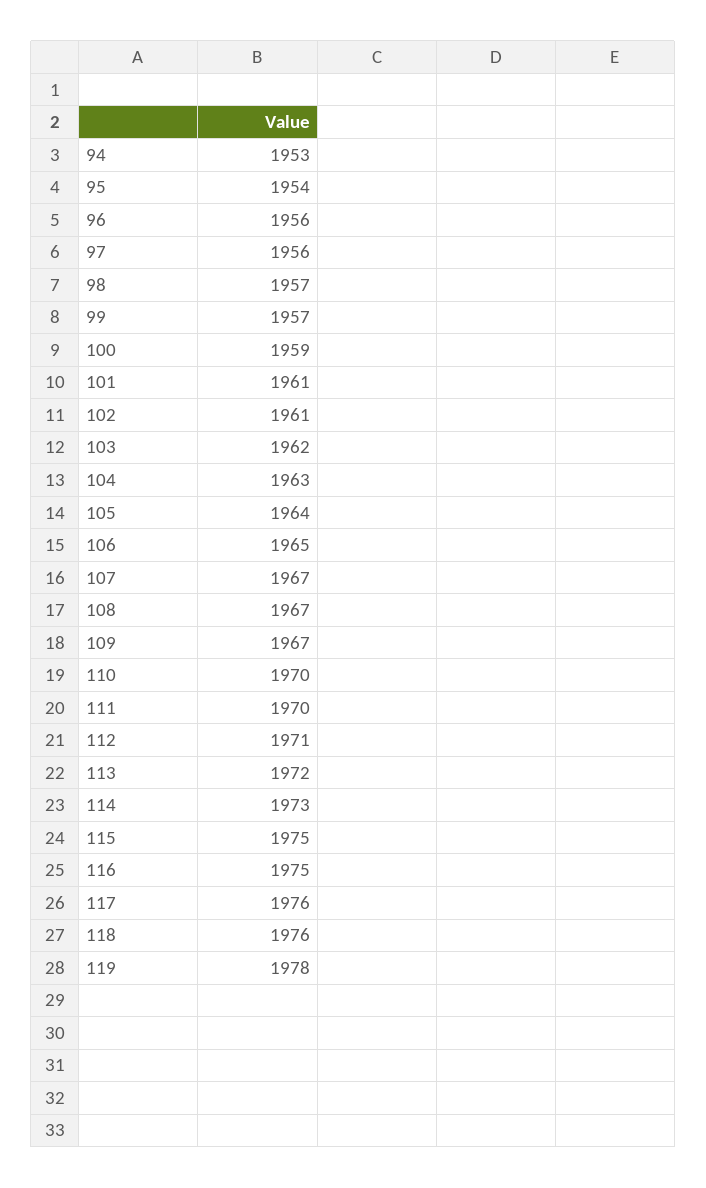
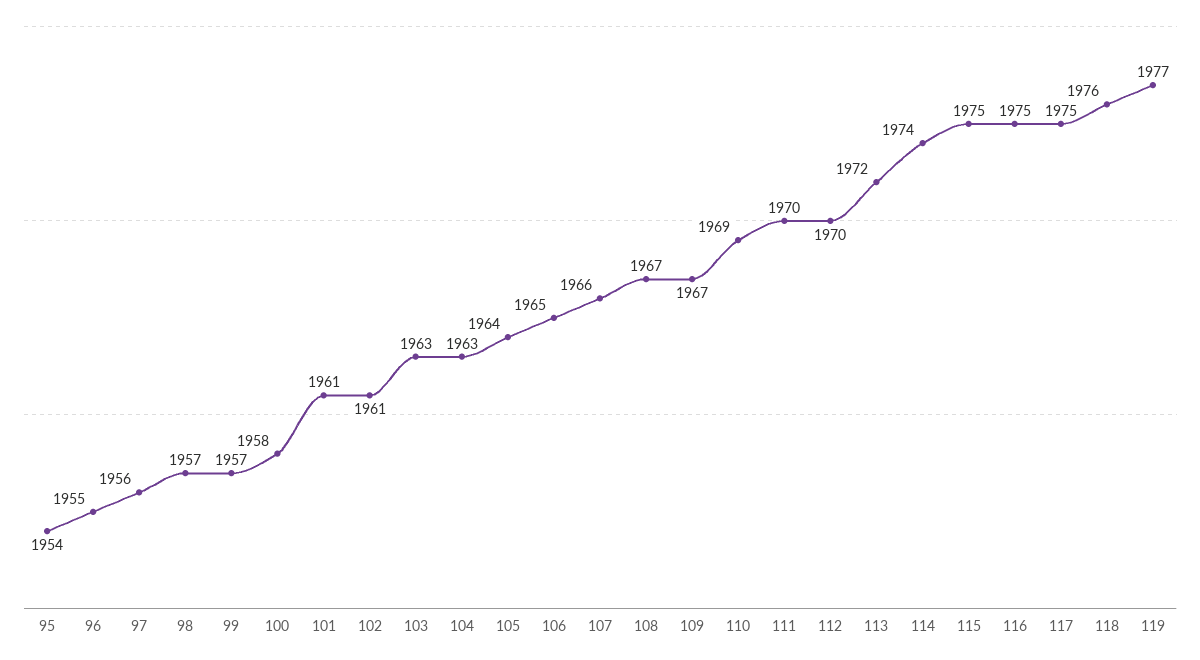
94: 1953 -> none
96: 1956 -> 1955
100: 1959 -> 1958
103: 1962 -> 1963
107: 1967 -> 1966
110: 1970 -> 1969
112: 1971 -> 1970
114: 1973 -> 1974
117: 1976 -> 1975
119: 1978 -> 1977

